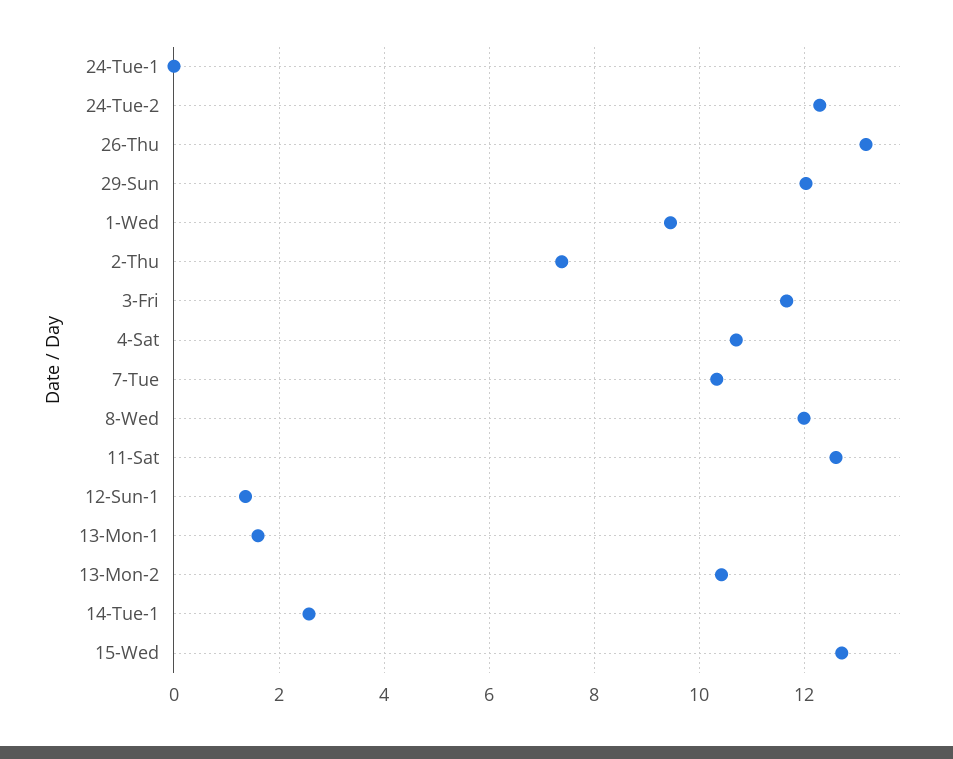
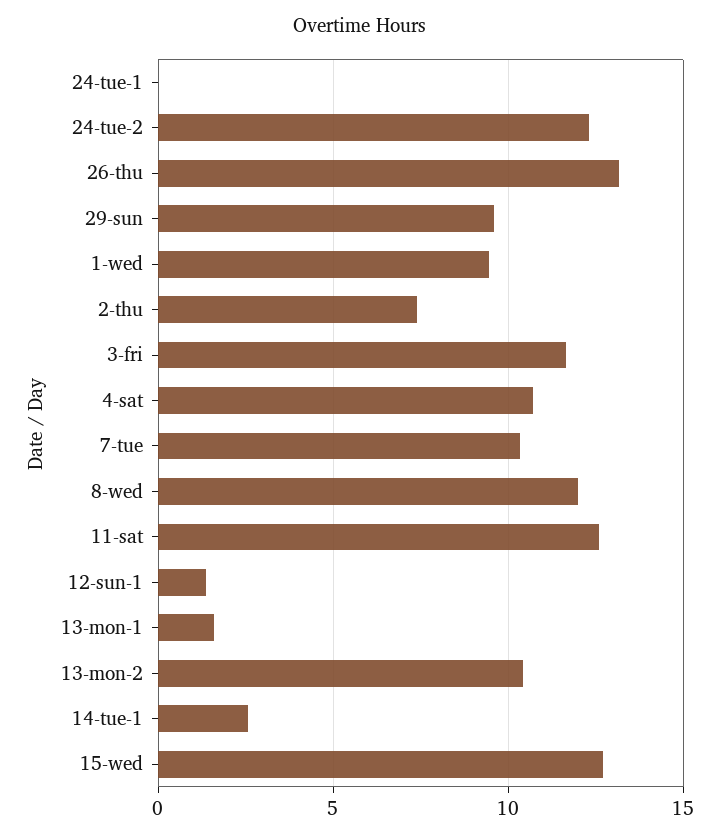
29-Sun: 12 -> 9.5

